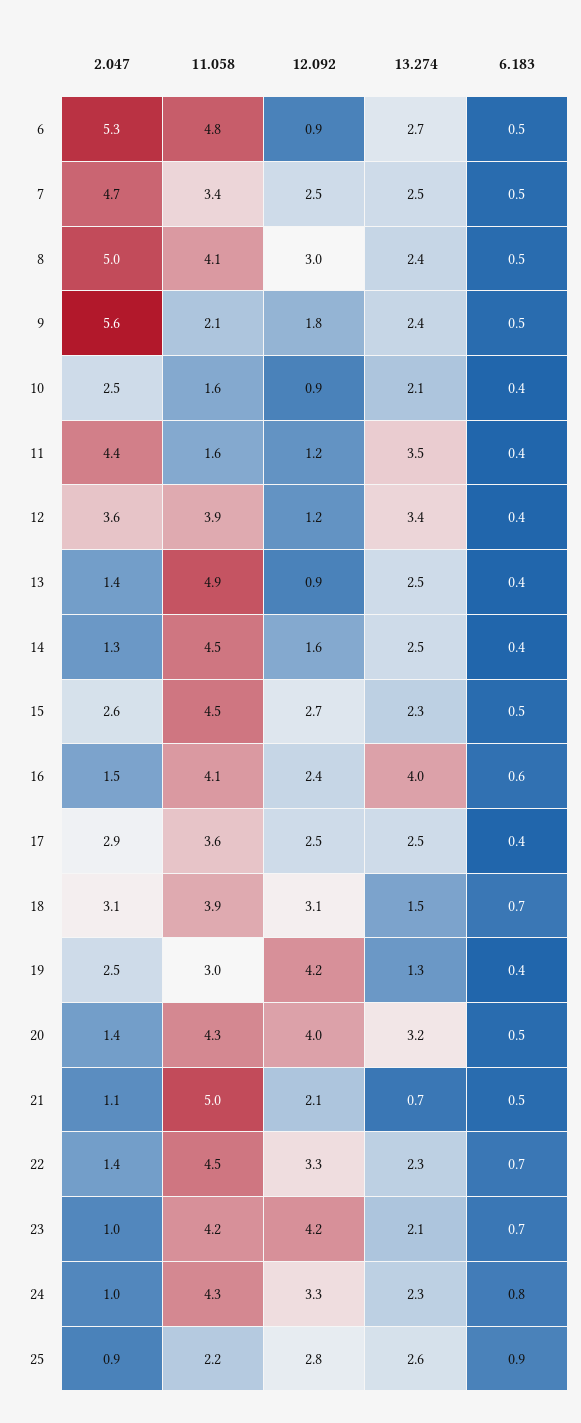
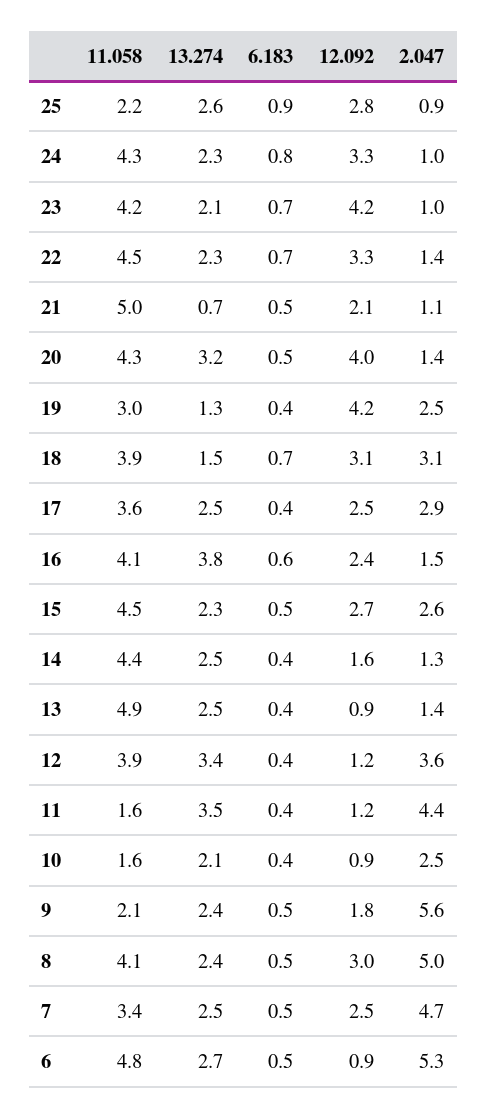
11.058, 14: 4.5 -> 4.4
13.274, 16: 4 -> 3.8

